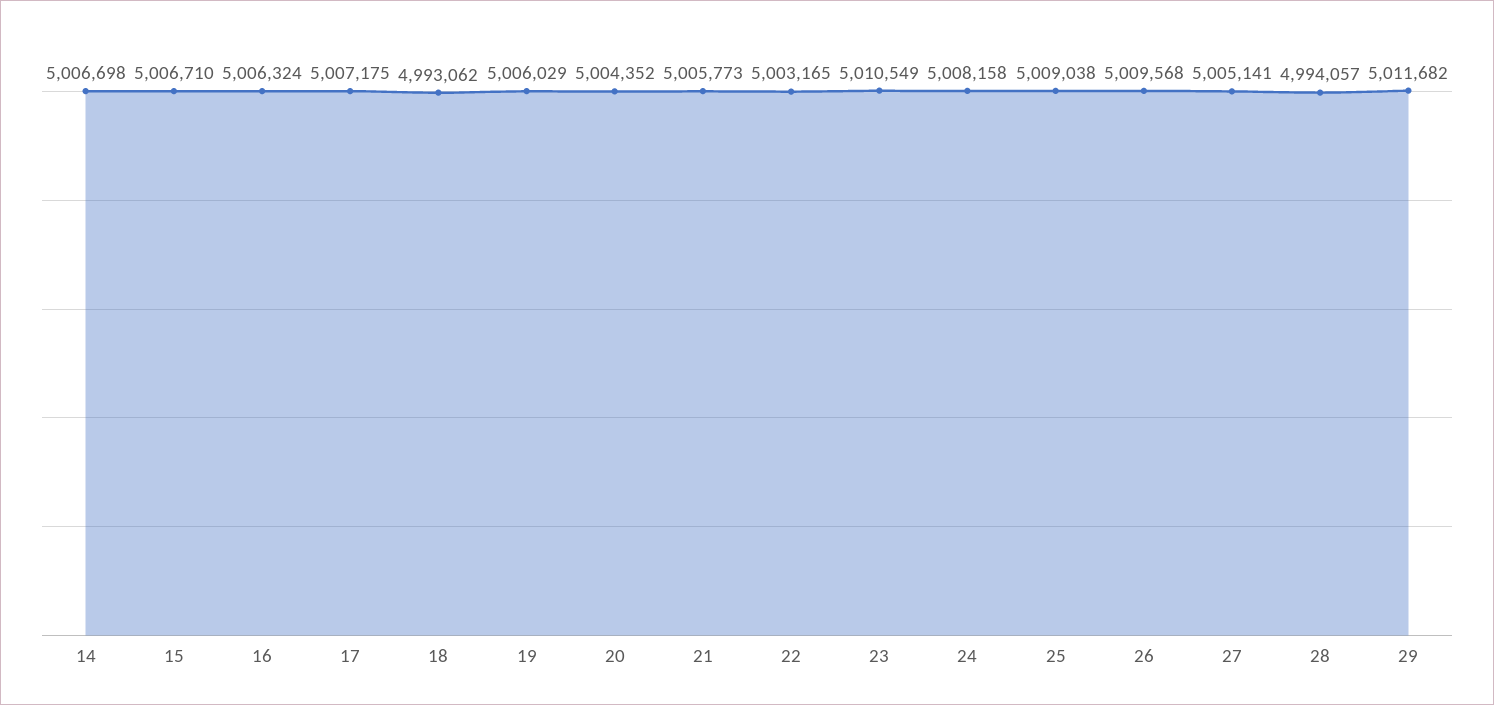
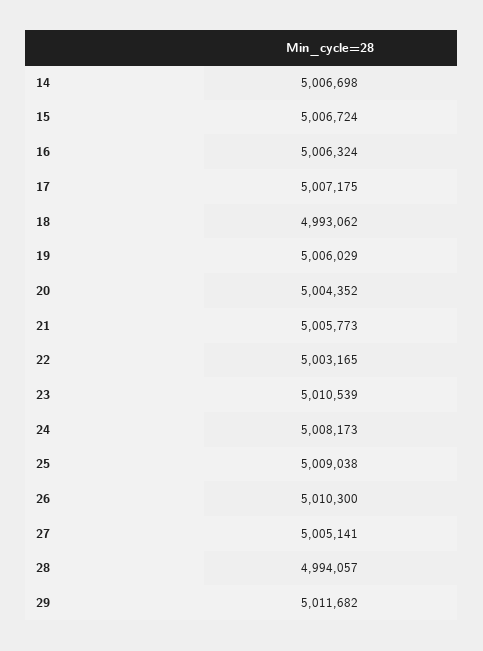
15: 5006710 -> 5006724
23: 5010549 -> 5010539
24: 5008158 -> 5008173
26: 5009568 -> 5010300

